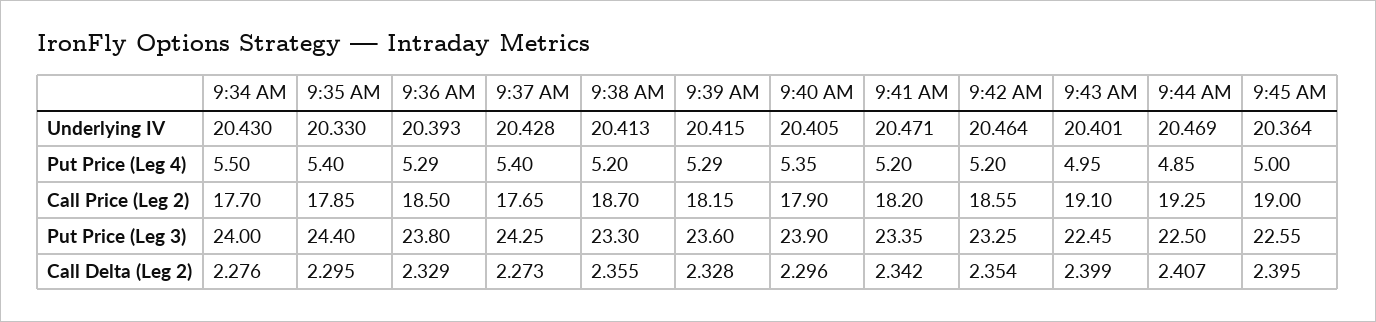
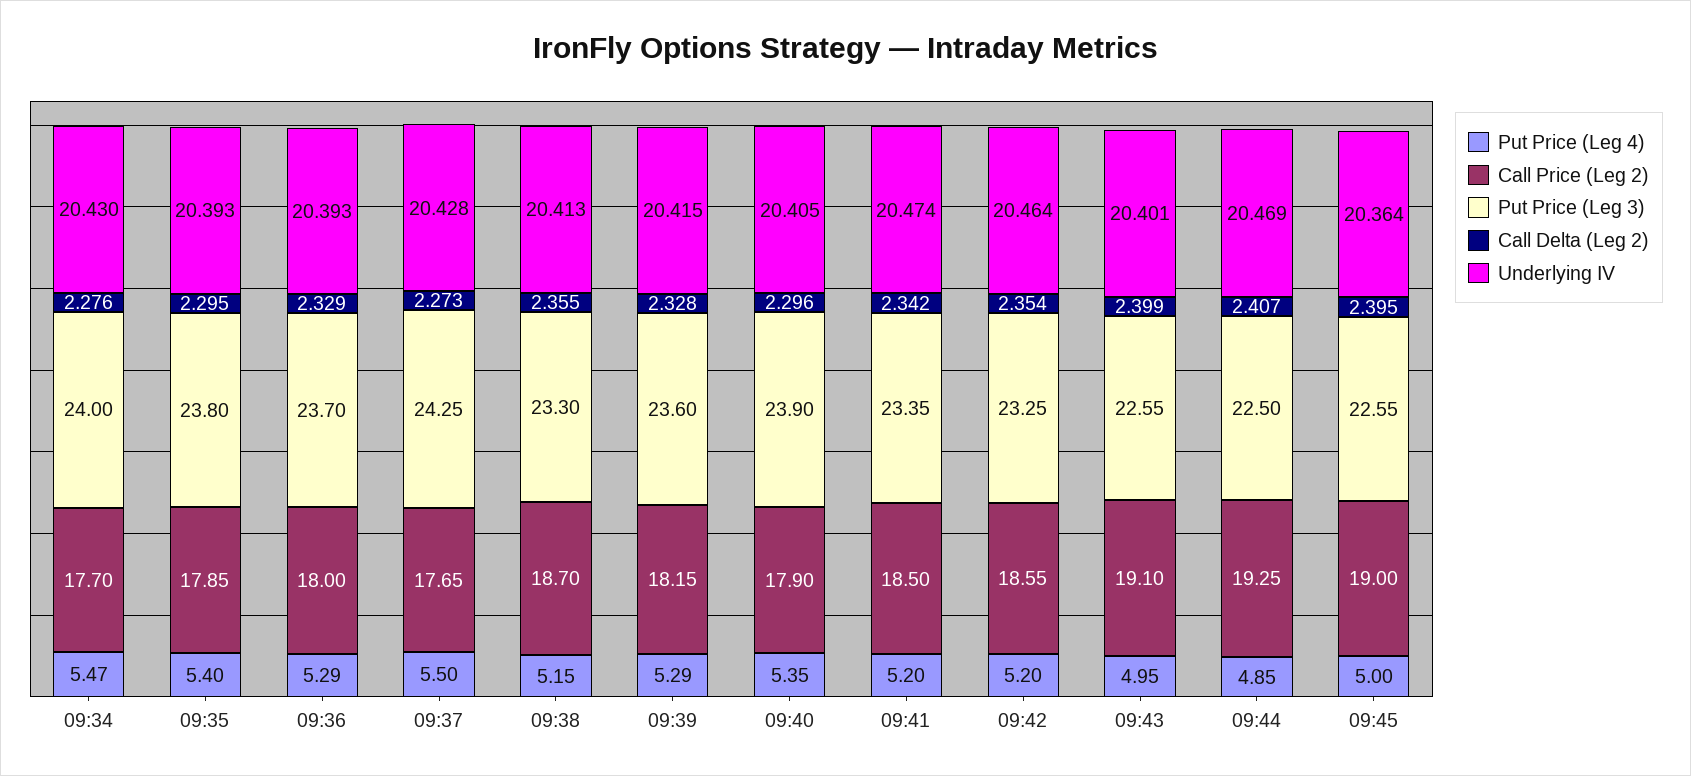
Underlying IV, 9:35 AM: 20.33 -> 20.393
Underlying IV, 9:41 AM: 20.471 -> 20.474
Put Price (Leg 4), 9:34 AM: 5.5 -> 5.47
Put Price (Leg 4), 9:37 AM: 5.4 -> 5.5
Put Price (Leg 4), 9:38 AM: 5.2 -> 5.15
Call Price (Leg 2), 9:36 AM: 18.5 -> 18
Call Price (Leg 2), 9:41 AM: 18.2 -> 18.5
Put Price (Leg 3), 9:35 AM: 24.4 -> 23.8
Put Price (Leg 3), 9:36 AM: 23.8 -> 23.7
Put Price (Leg 3), 9:43 AM: 22.45 -> 22.55

